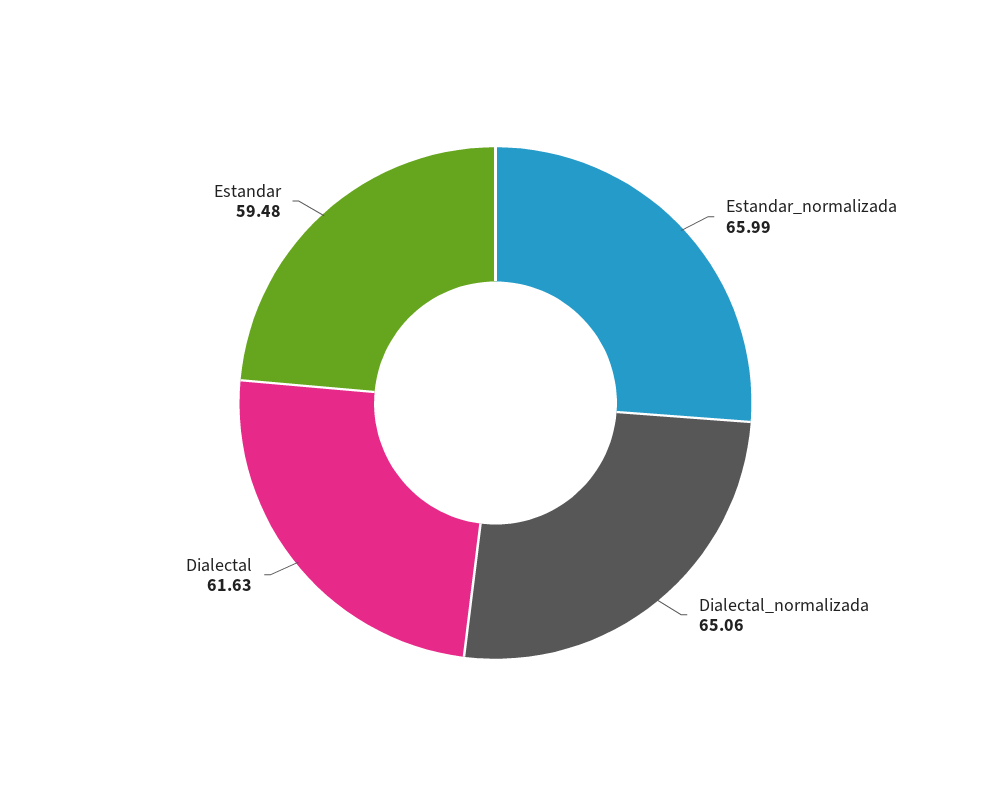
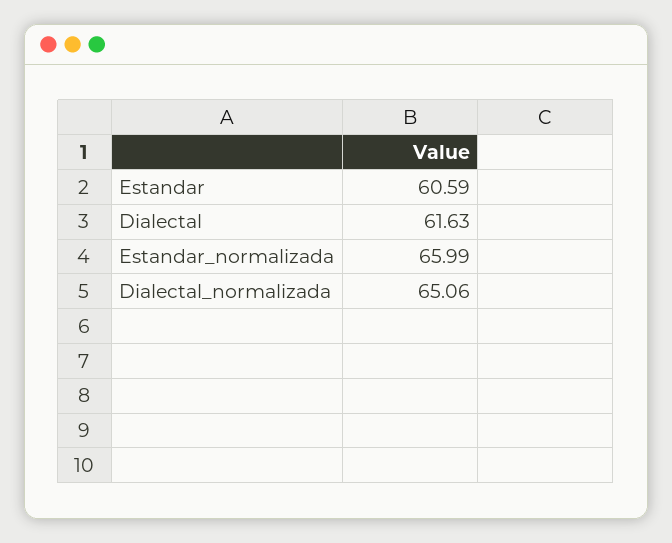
Estandar: 59.48 -> 60.59

